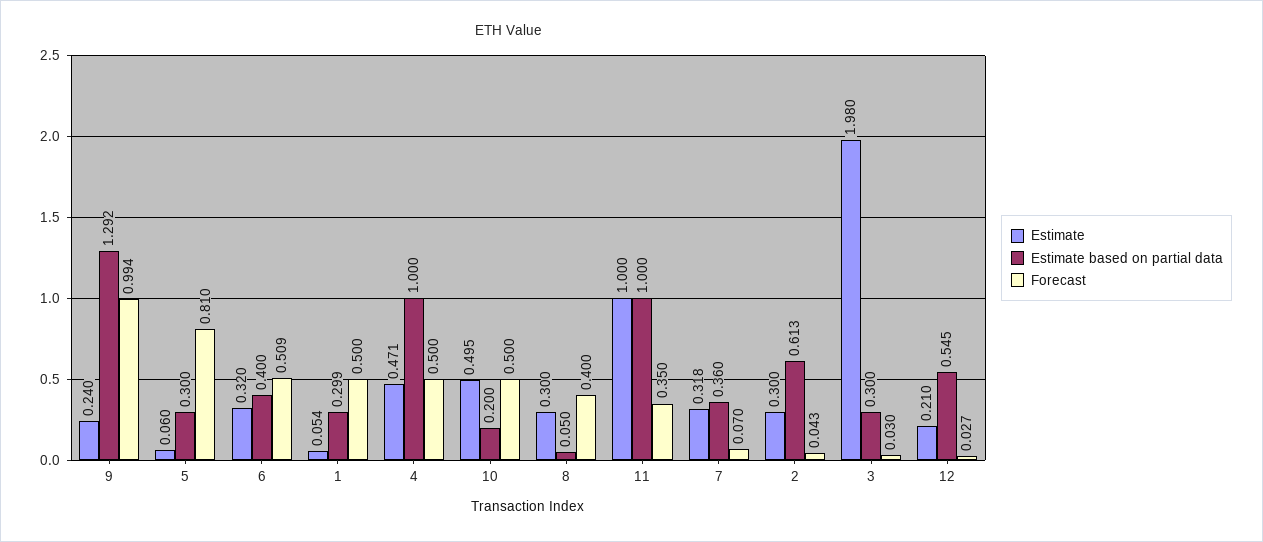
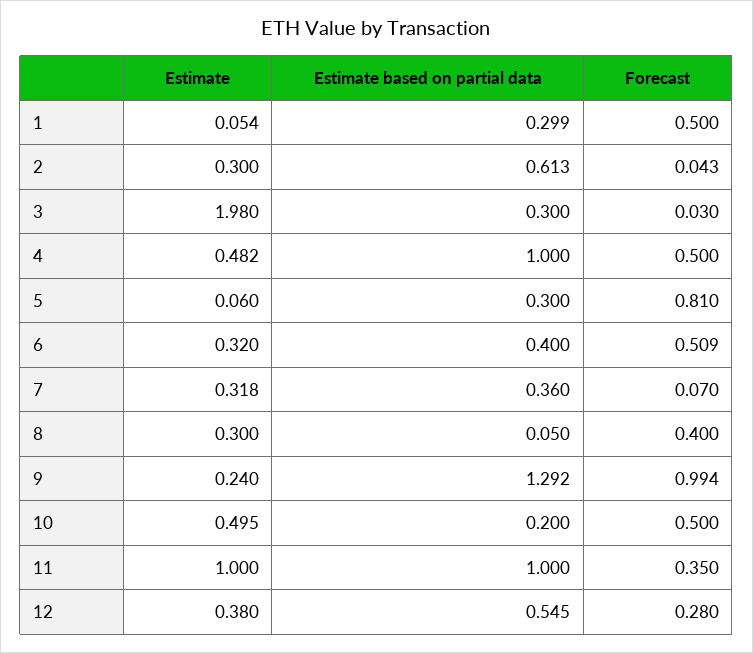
Estimate, 4: 0.471 -> 0.482
Estimate, 12: 0.21 -> 0.38
Forecast, 12: 0.027 -> 0.28

